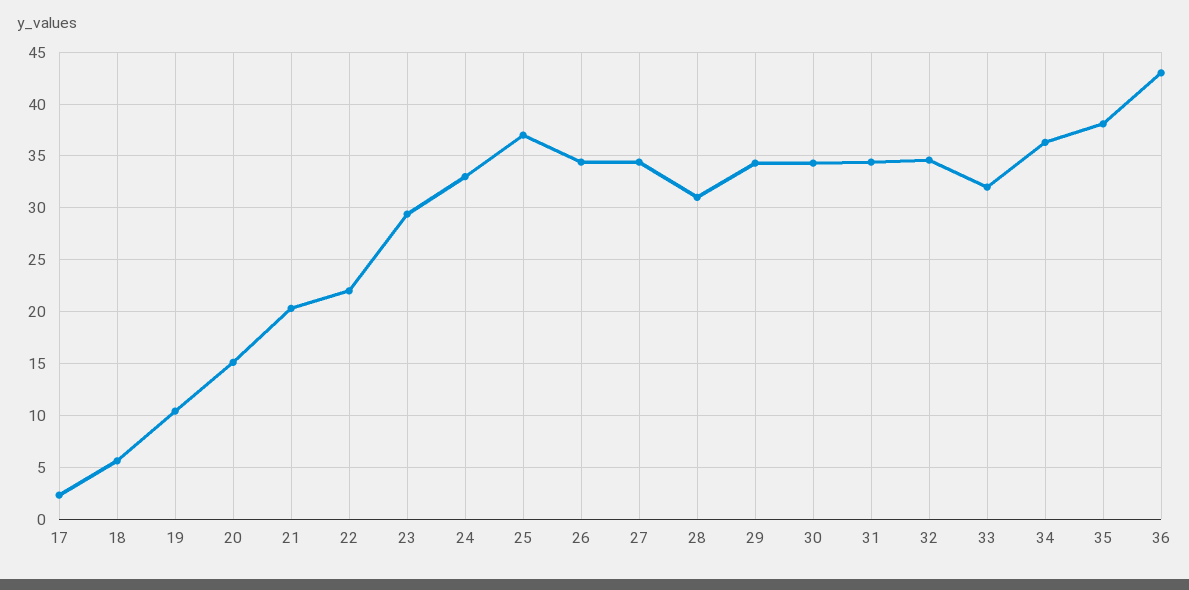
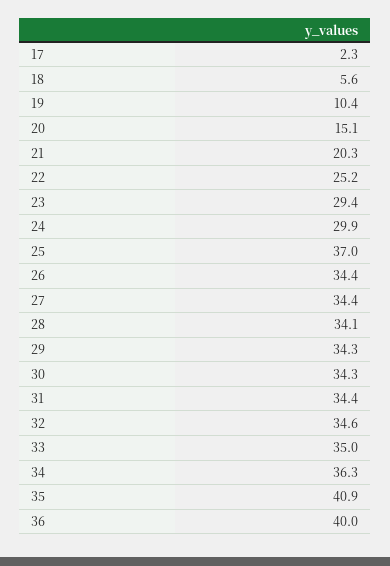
22: 22 -> 25.2
24: 33 -> 29.9
28: 31 -> 34.1
33: 32 -> 35
35: 38 -> 40.9
36: 43 -> 40

